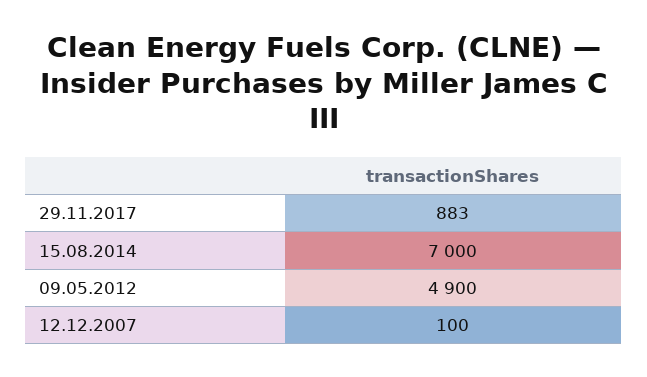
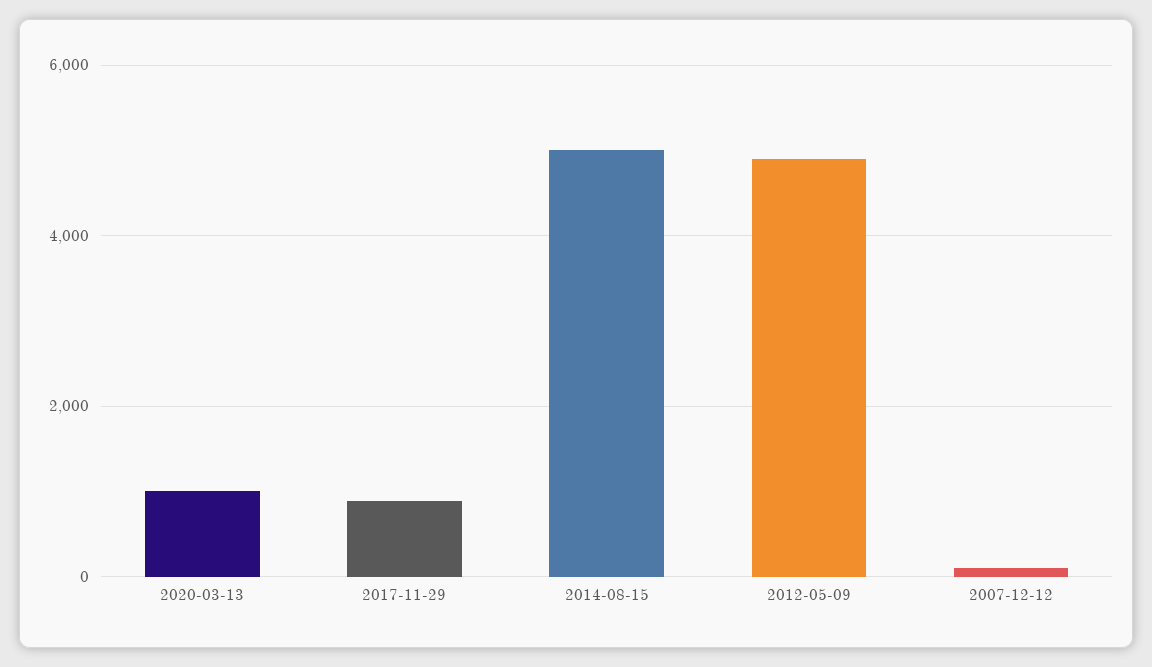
15.08.2014: 7000 -> 5000
2020-03-13: none -> 1000

